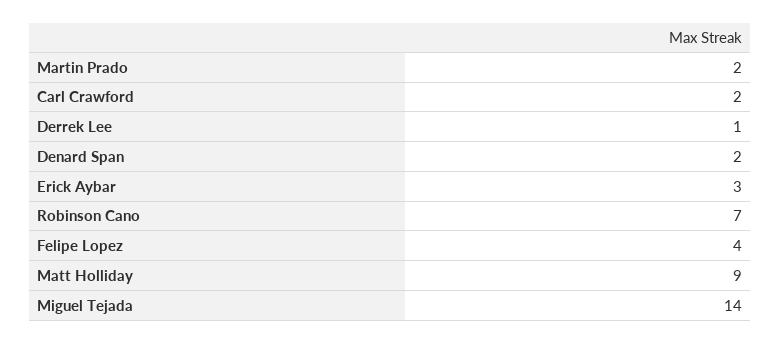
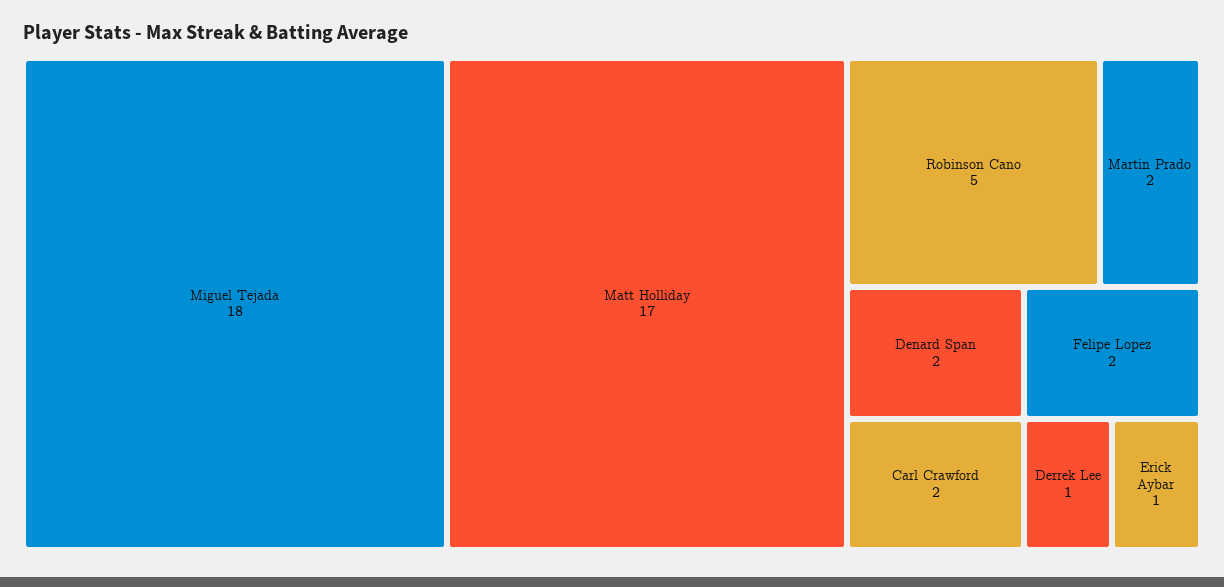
Erick Aybar: 3 -> 1
Robinson Cano: 7 -> 5
Felipe Lopez: 4 -> 2
Matt Holliday: 9 -> 17
Miguel Tejada: 14 -> 18

